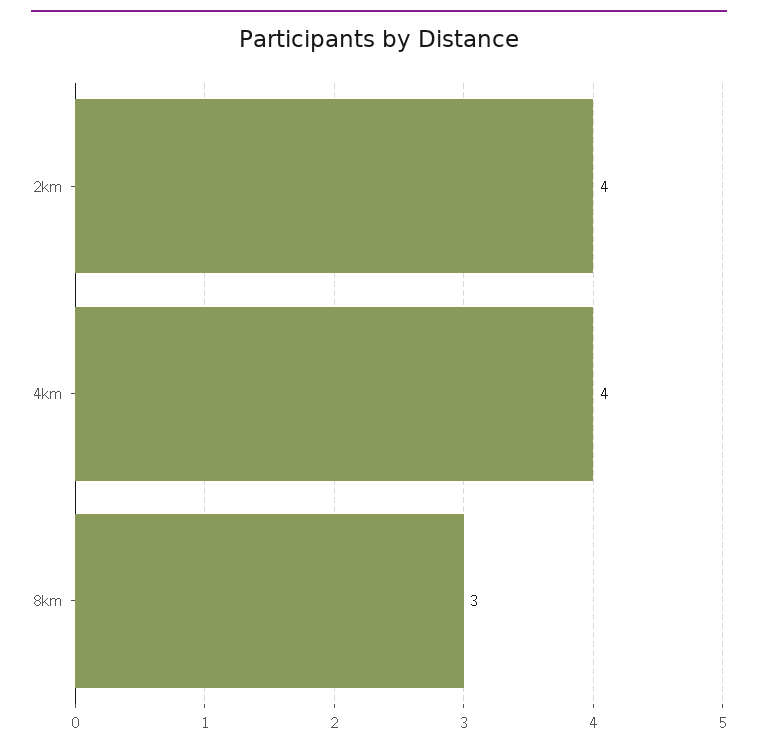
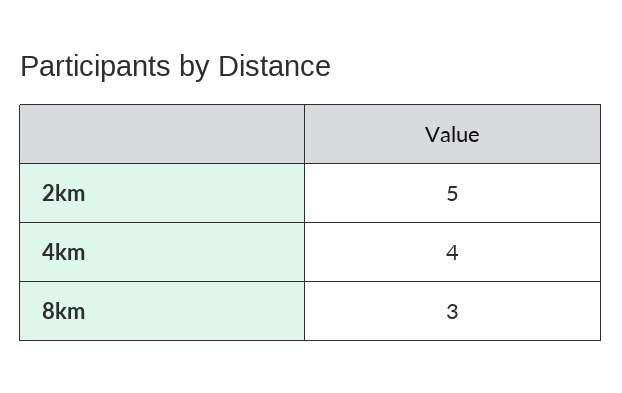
2km: 4 -> 5

